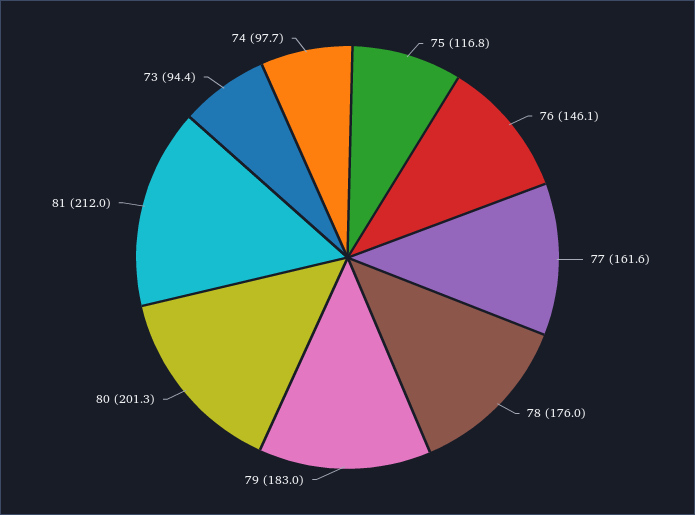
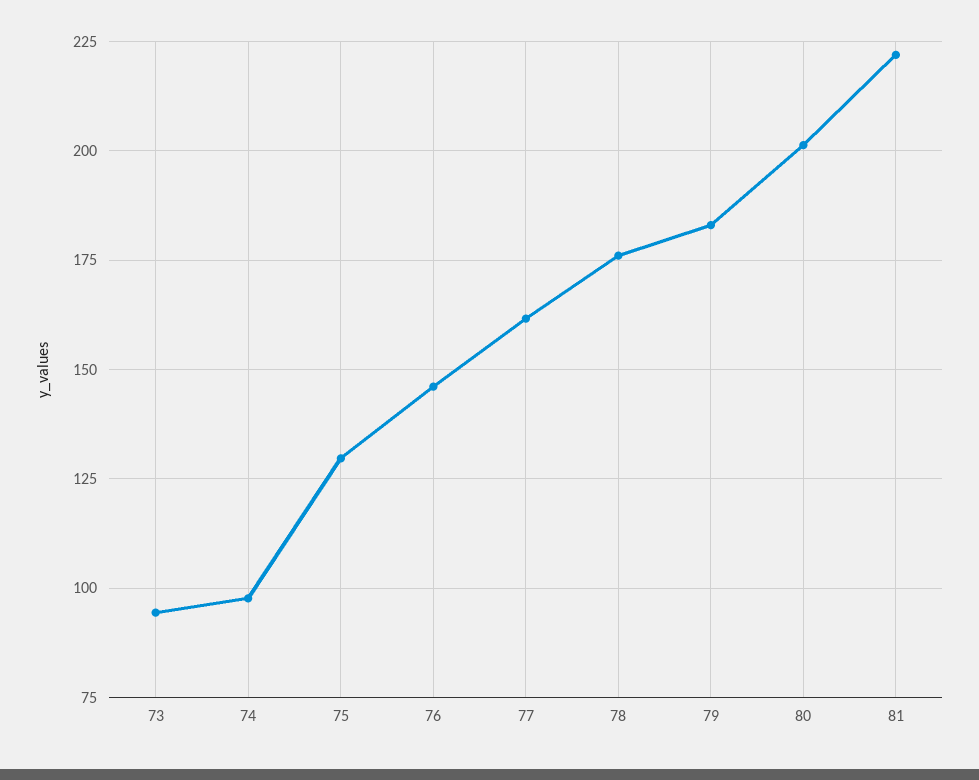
75: 116.8 -> 130
81: 212 -> 222.5

